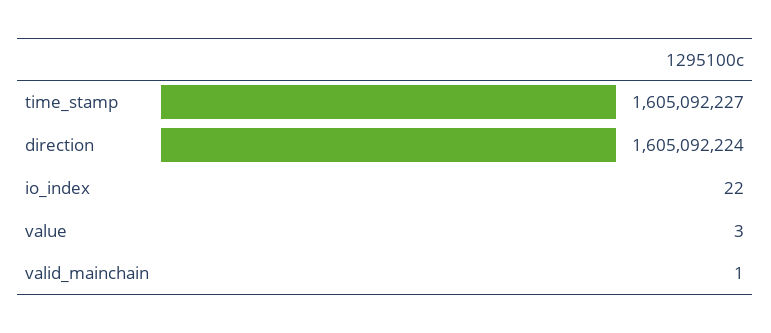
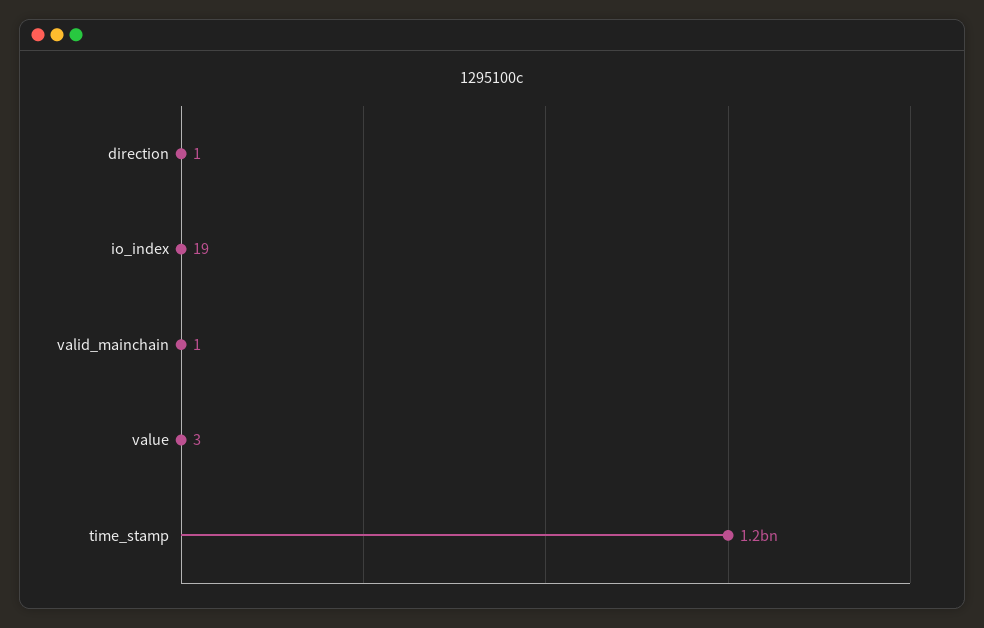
time_stamp: 1605092227 -> 1200000000
direction: 1605092224 -> 1
io_index: 22 -> 19

